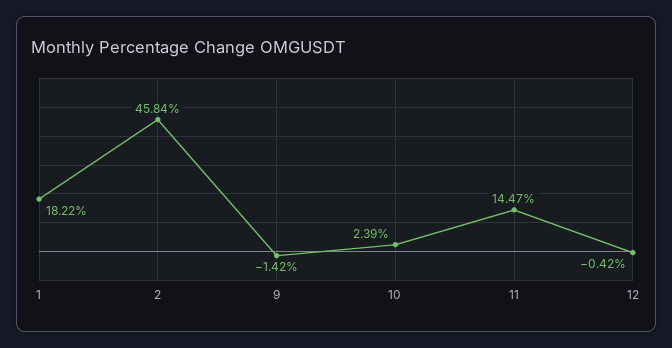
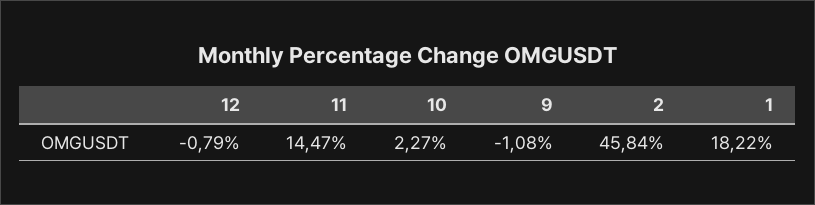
9: -1.42 -> -1.08
10: 2.39 -> 2.27
12: -0.42 -> -0.79

